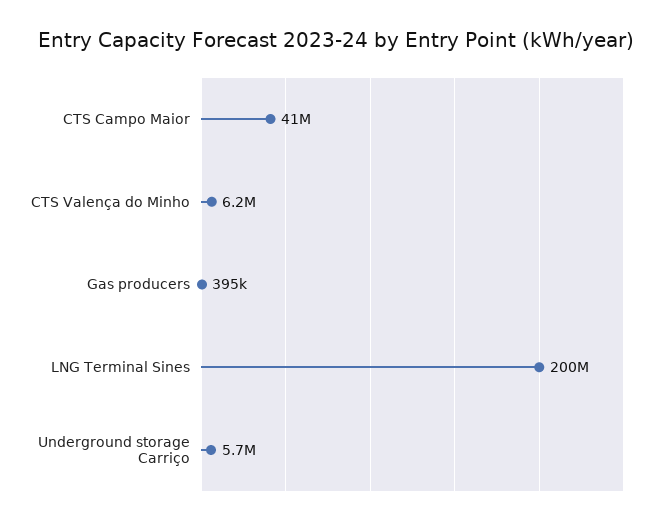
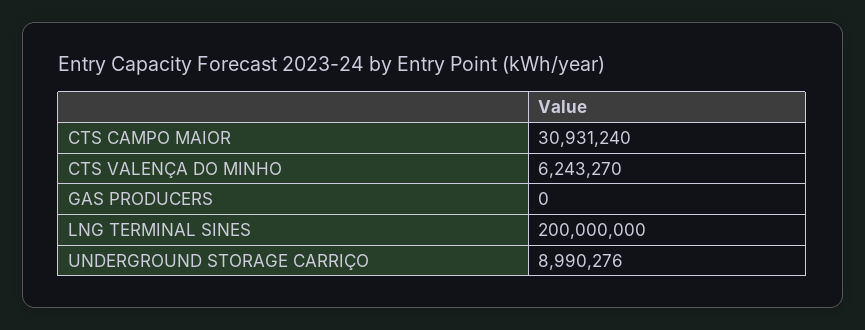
CTS Campo Maior: 41000000 -> 30931240
Gas producers: 395000 -> 0
Underground storage Carriço: 5700000 -> 8990276

